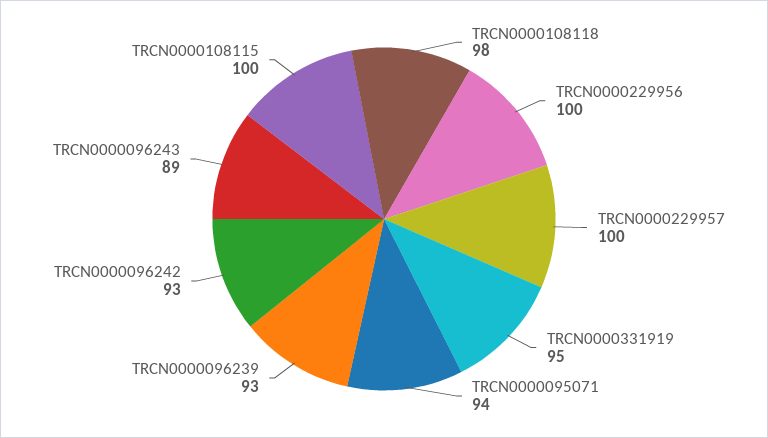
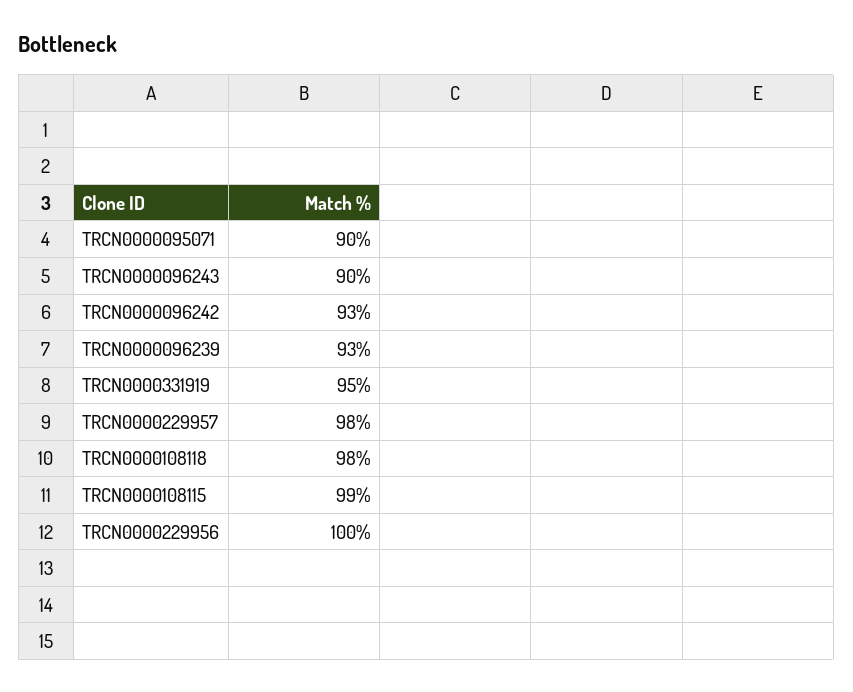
TRCN0000229957: 100 -> 98
TRCN0000095071: 94 -> 90
TRCN0000096243: 89 -> 90
TRCN0000108115: 100 -> 99

